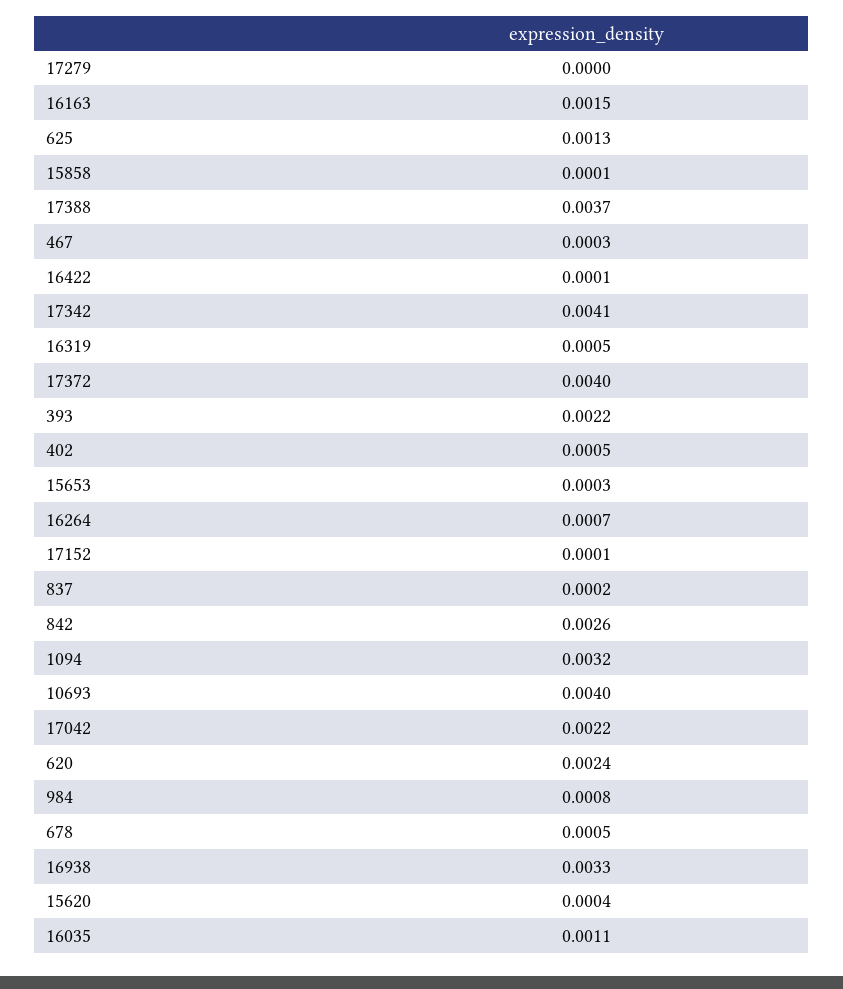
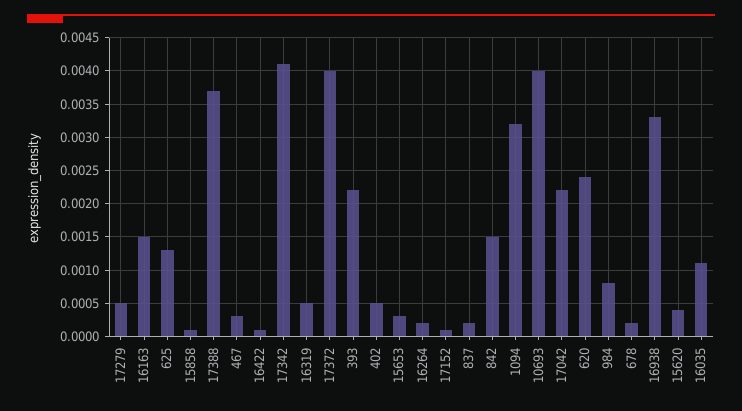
17279: 0 -> 0.0005
16264: 0.0007 -> 0.0002
842: 0.0026 -> 0.0015
678: 0.0005 -> 0.0002

